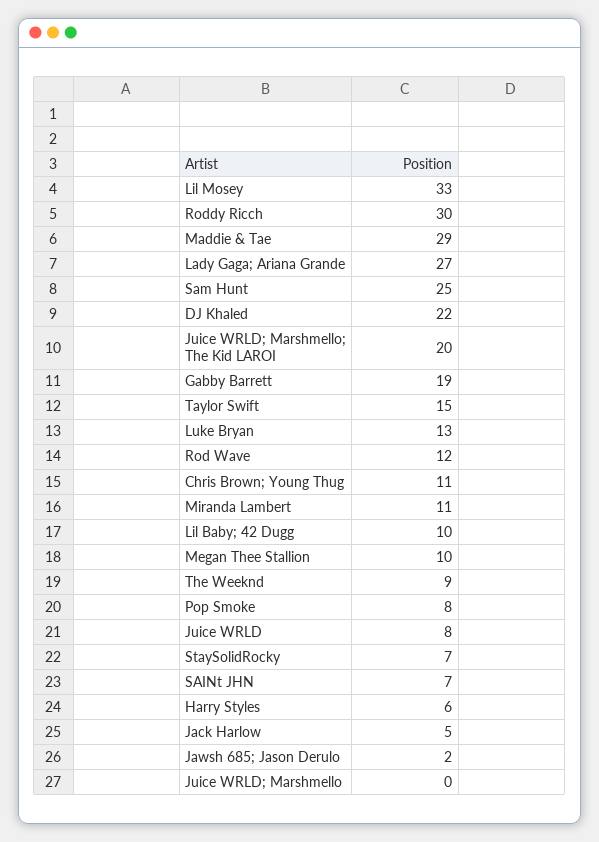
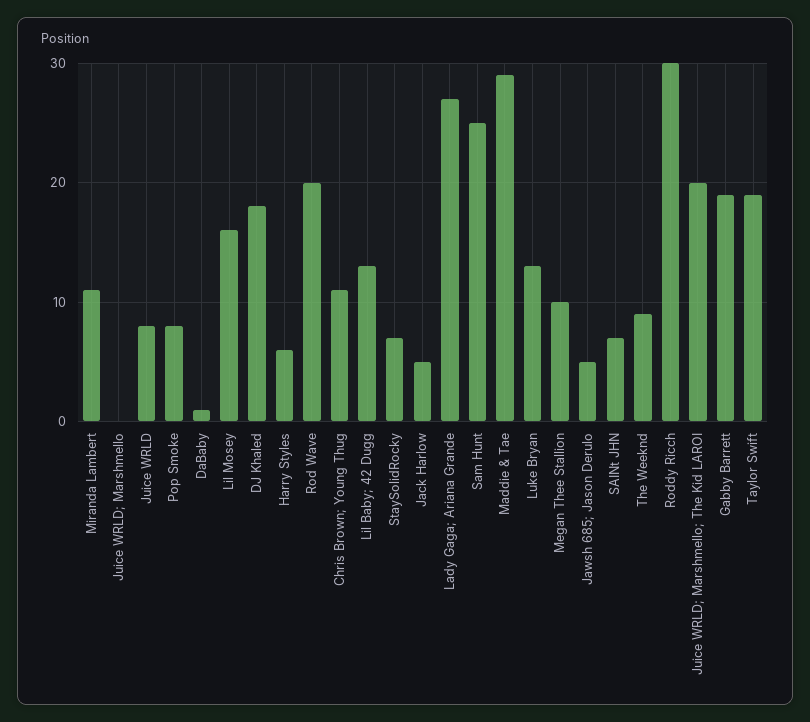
Lil Mosey: 33 -> 16
DJ Khaled: 22 -> 18
Taylor Swift: 15 -> 19
Rod Wave: 12 -> 20
Lil Baby; 42 Dugg: 10 -> 13
Jawsh 685; Jason Derulo: 2 -> 5
DaBaby: none -> 1

